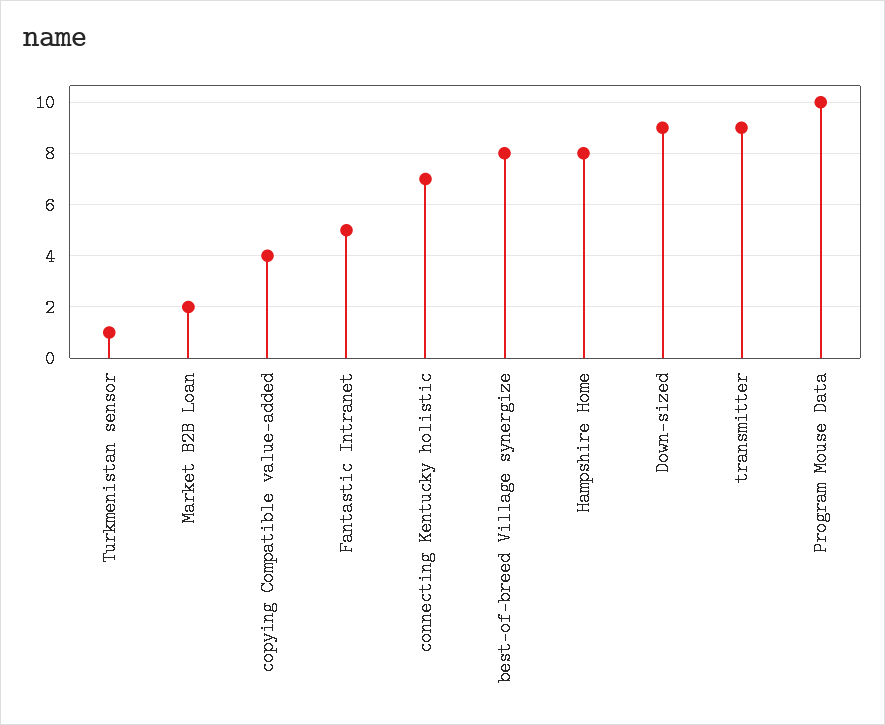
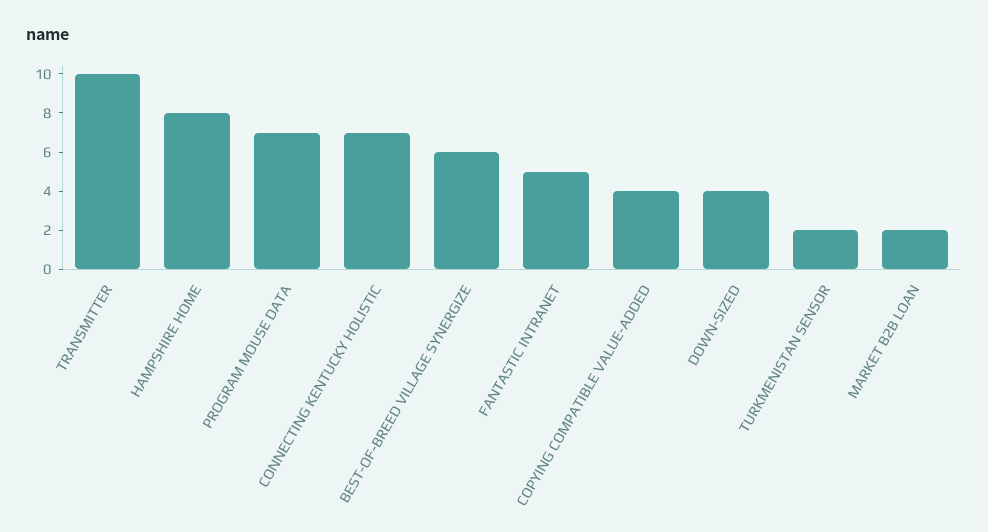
Turkmenistan sensor: 1 -> 2
best-of-breed Village synergize: 8 -> 6
Down-sized: 9 -> 4
transmitter: 9 -> 10
Program Mouse Data: 10 -> 7

